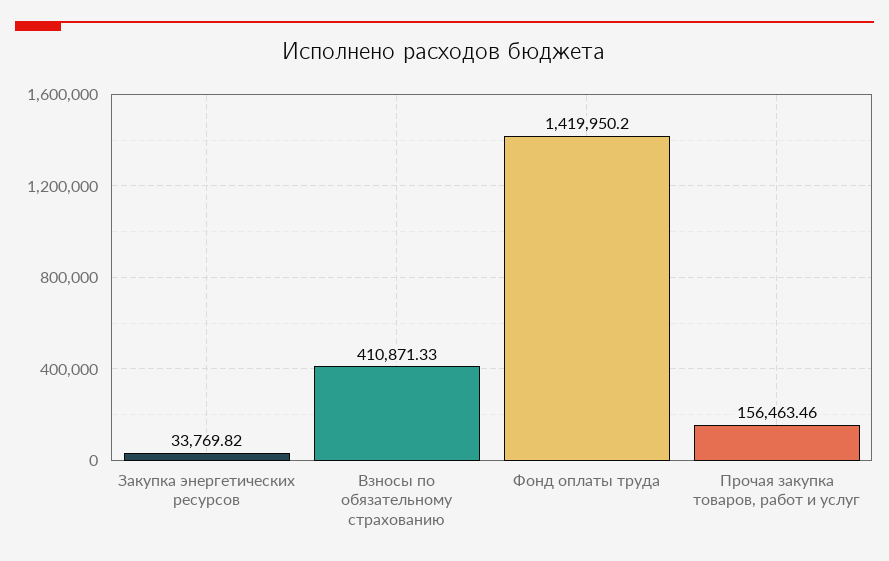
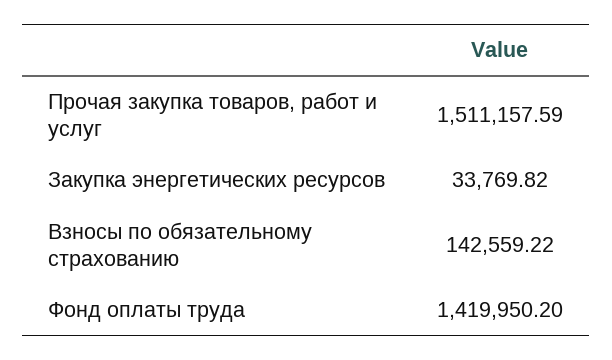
Взносы по обязательному страхованию: 410871.33 -> 142559.22
Прочая закупка товаров, работ и услуг: 156463.46 -> 1511157.59

